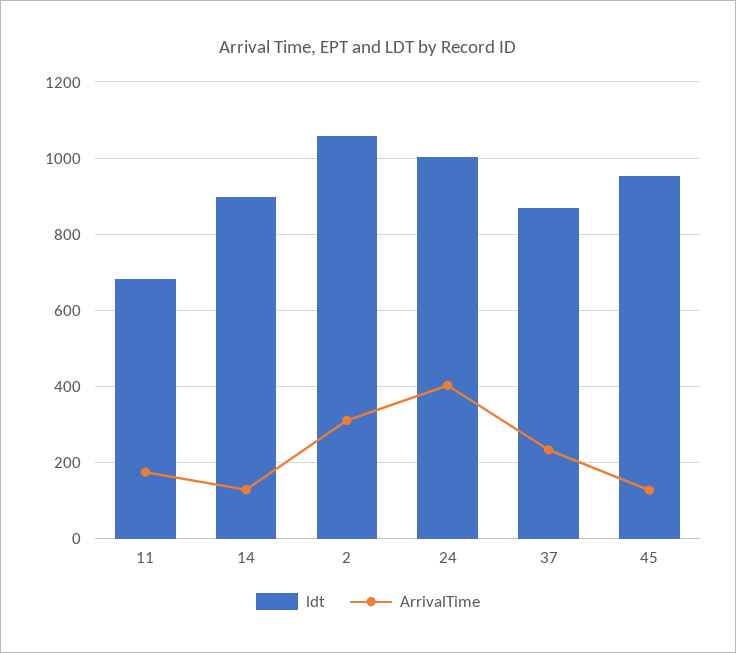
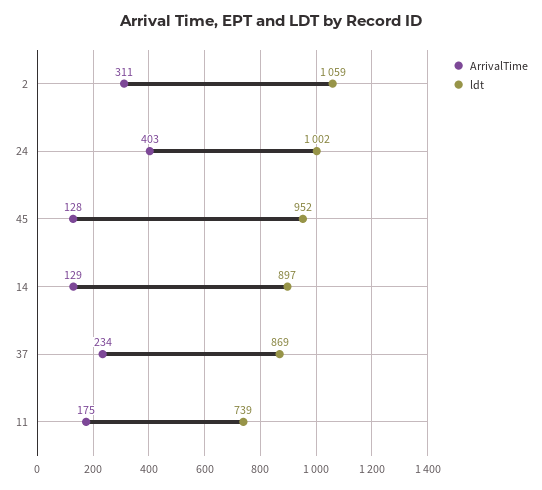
ldt, 11: 680 -> 739

